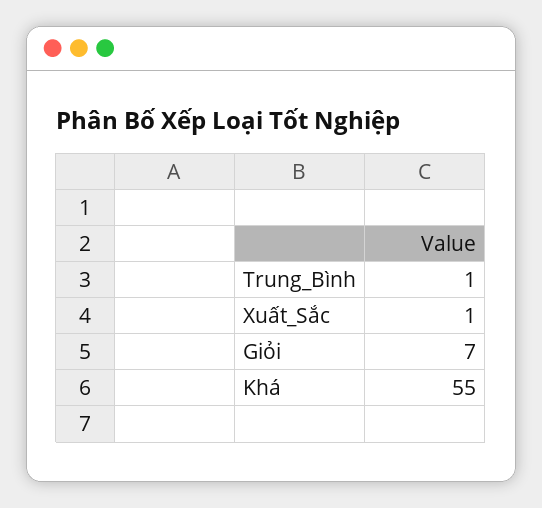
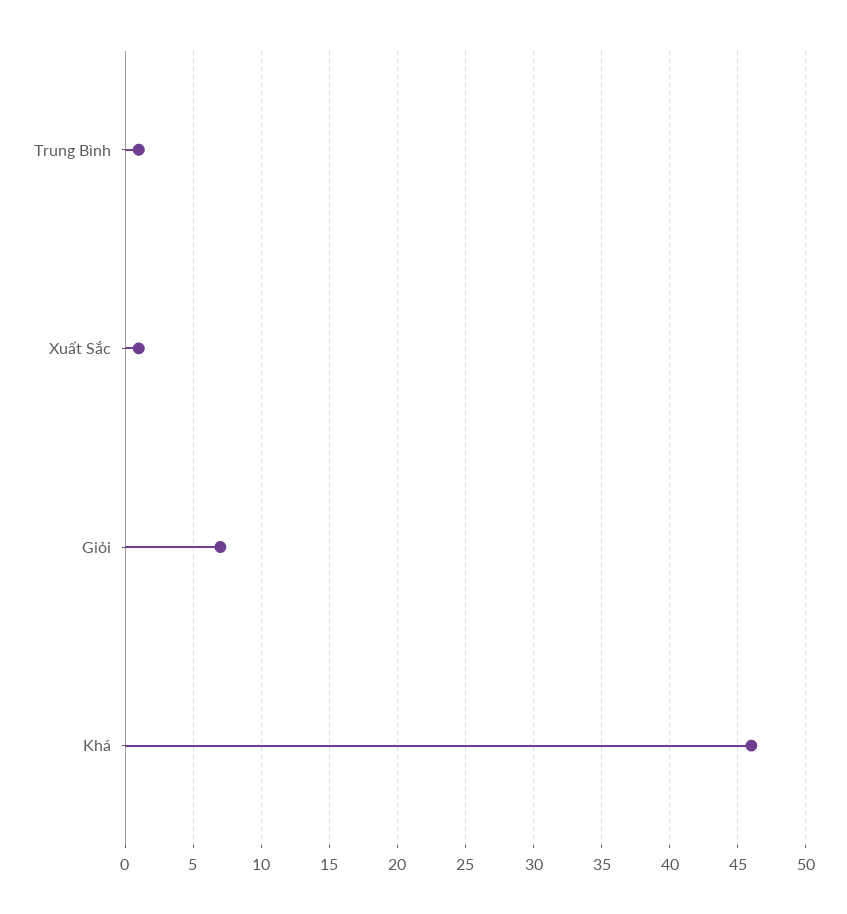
Khá: 55 -> 46

